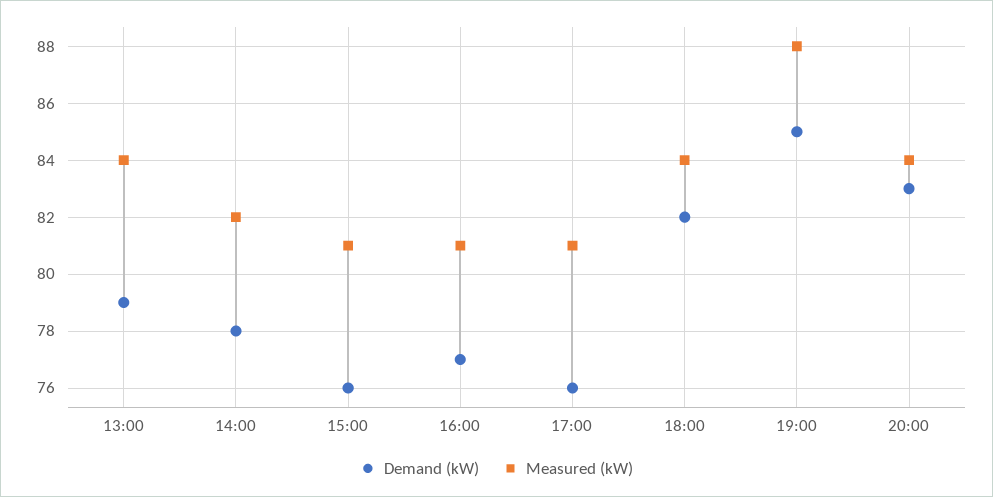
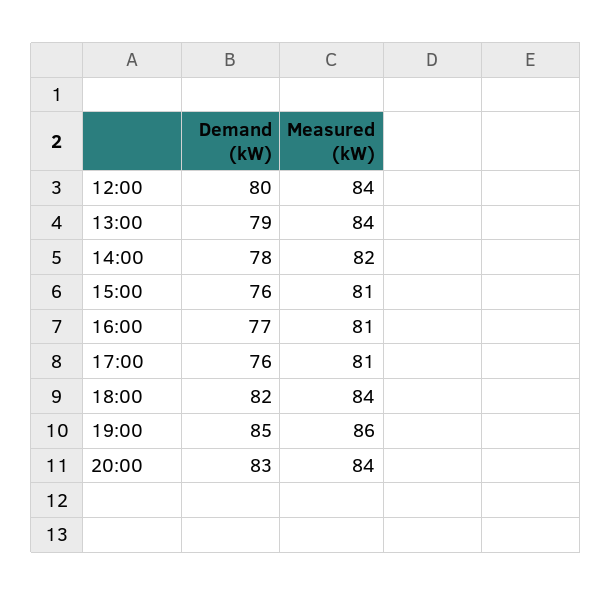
Measured (kW), 19:00: 88 -> 86
Demand (kW), 12:00: none -> 80
Measured (kW), 12:00: none -> 84

